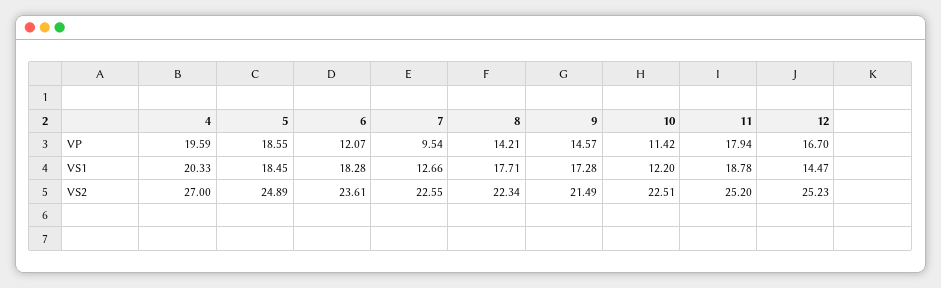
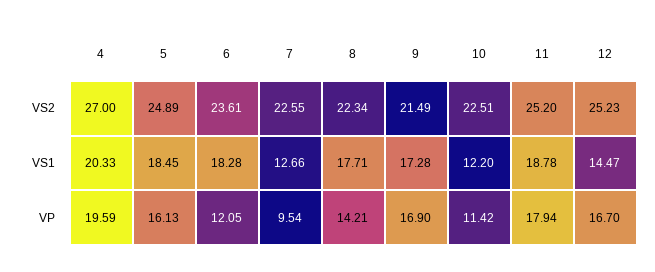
5, VP: 18.55 -> 16.13
6, VP: 12.07 -> 12.05
9, VP: 14.57 -> 16.9

